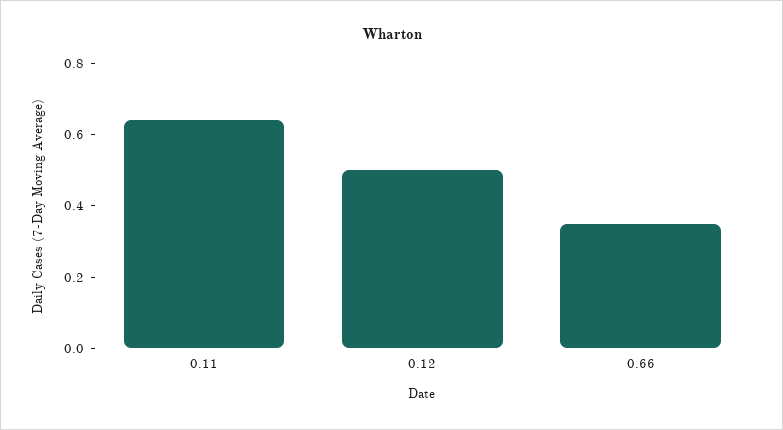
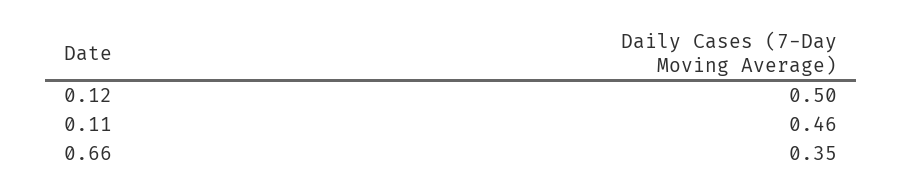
0.11: 0.65 -> 0.46

